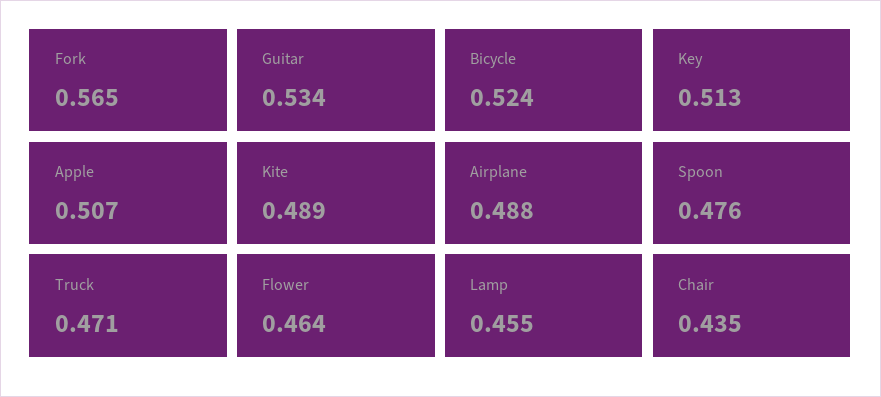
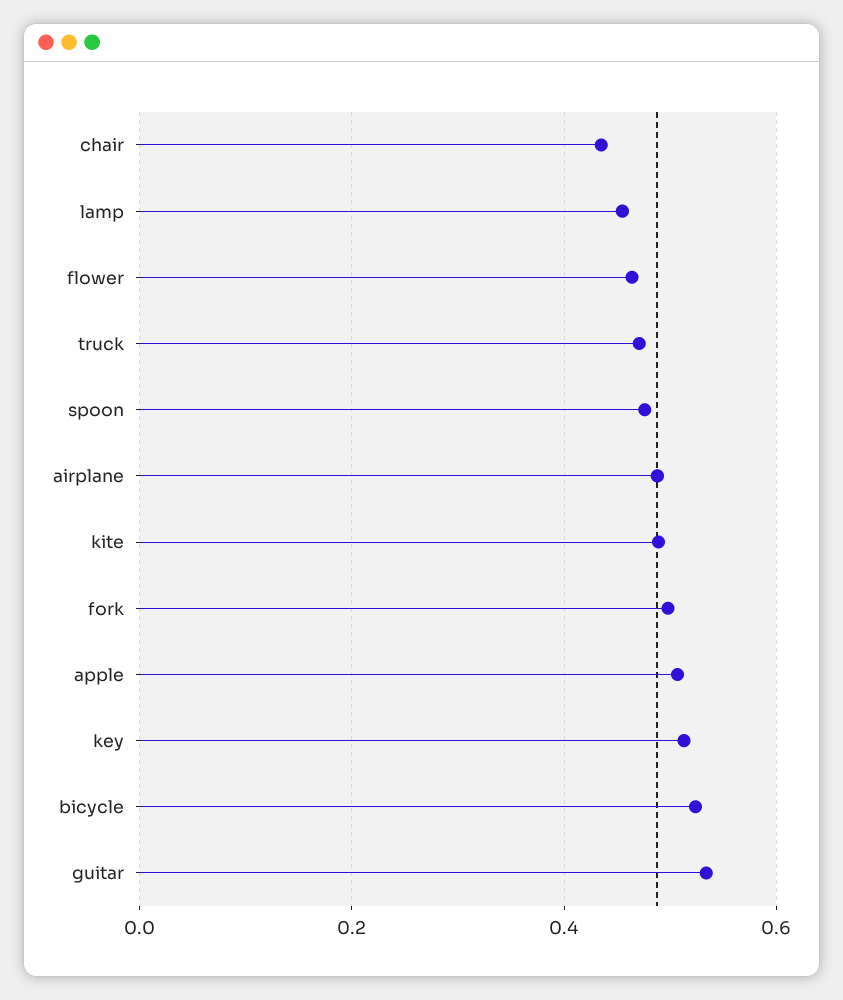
Fork: 0.565 -> 0.5

